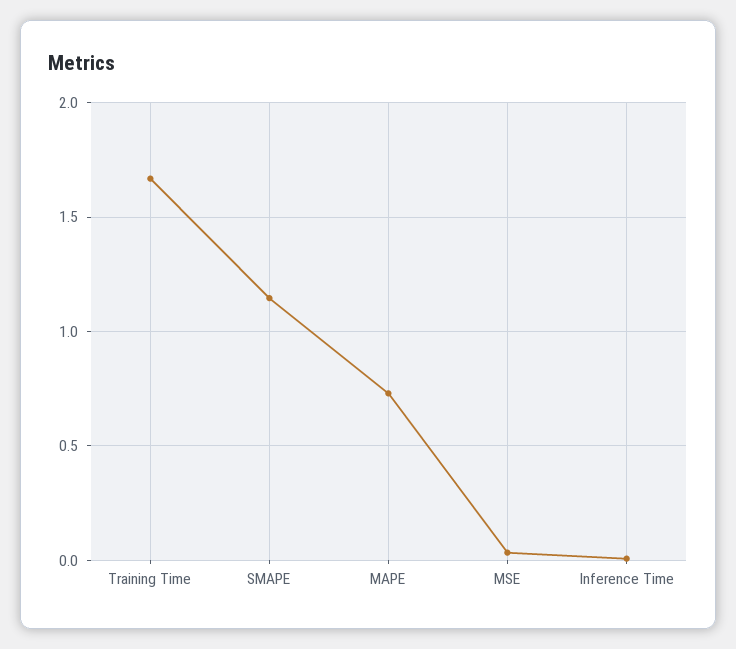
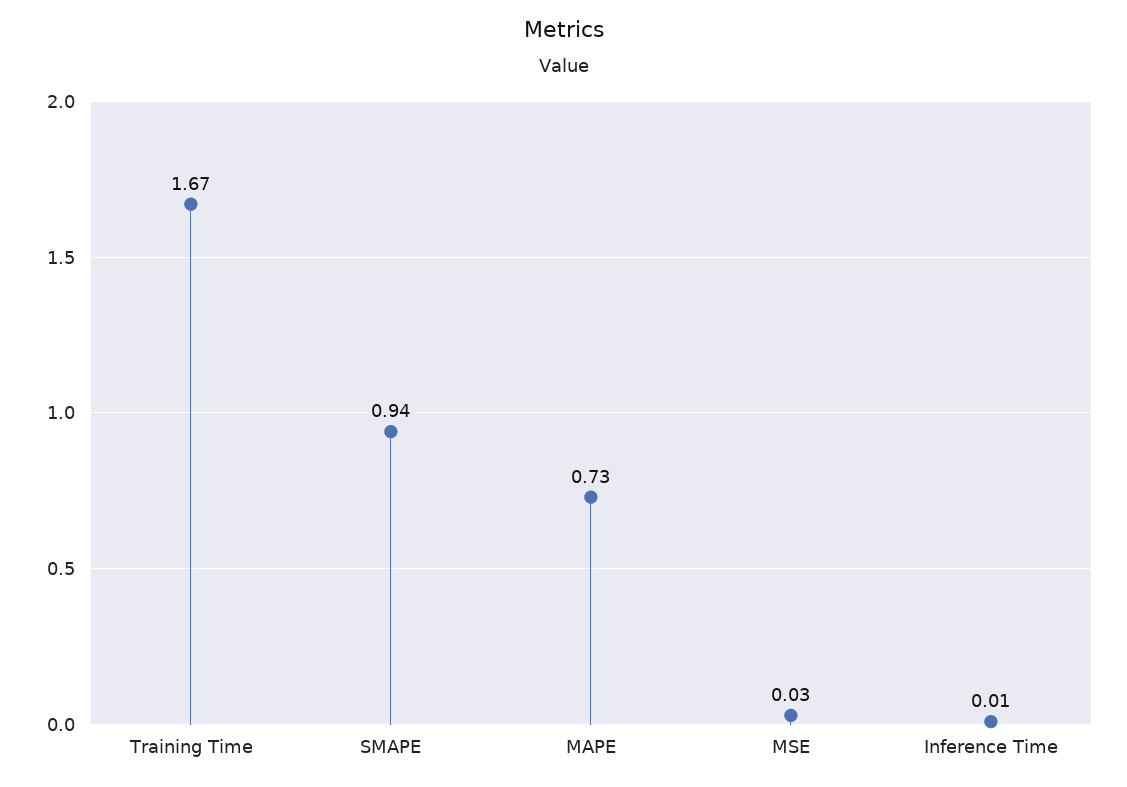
SMAPE: 1.15 -> 0.94

